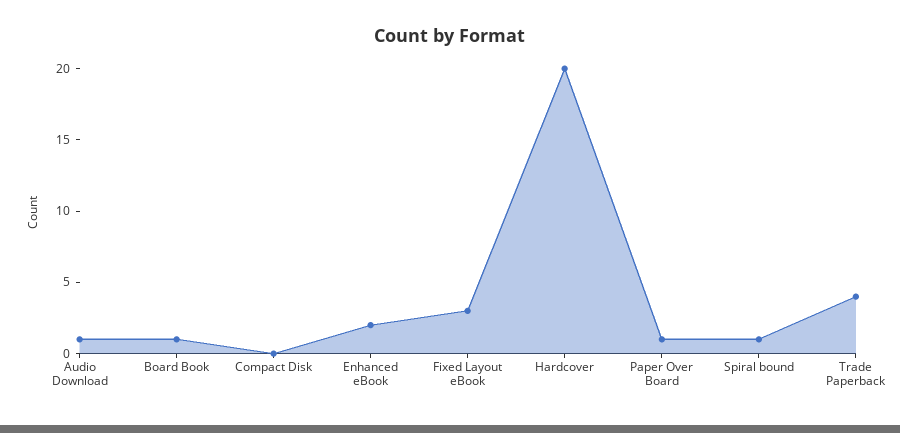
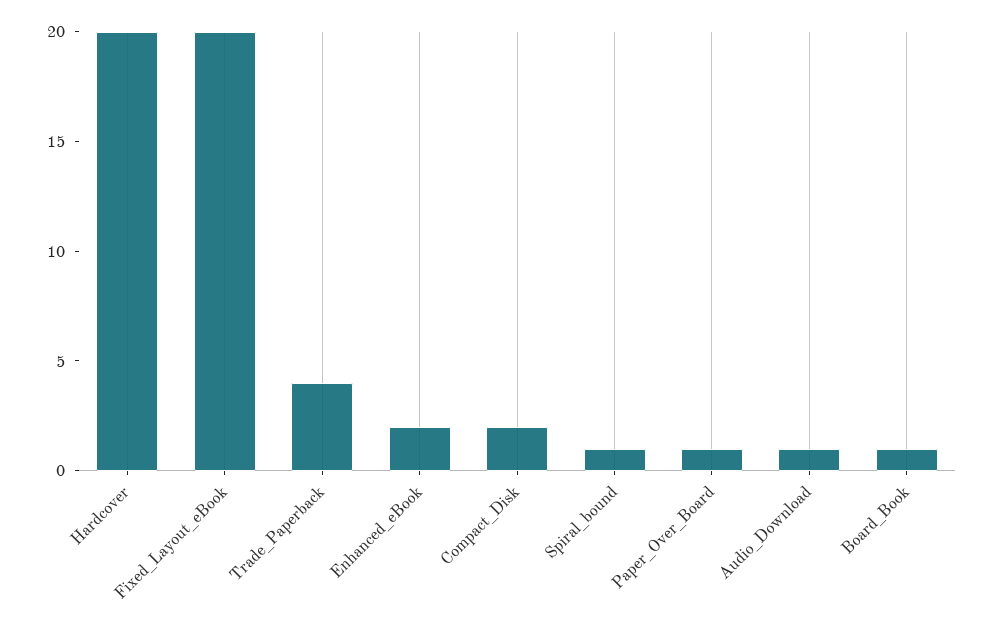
Compact Disk: 0 -> 2
Fixed Layout eBook: 3 -> 20

